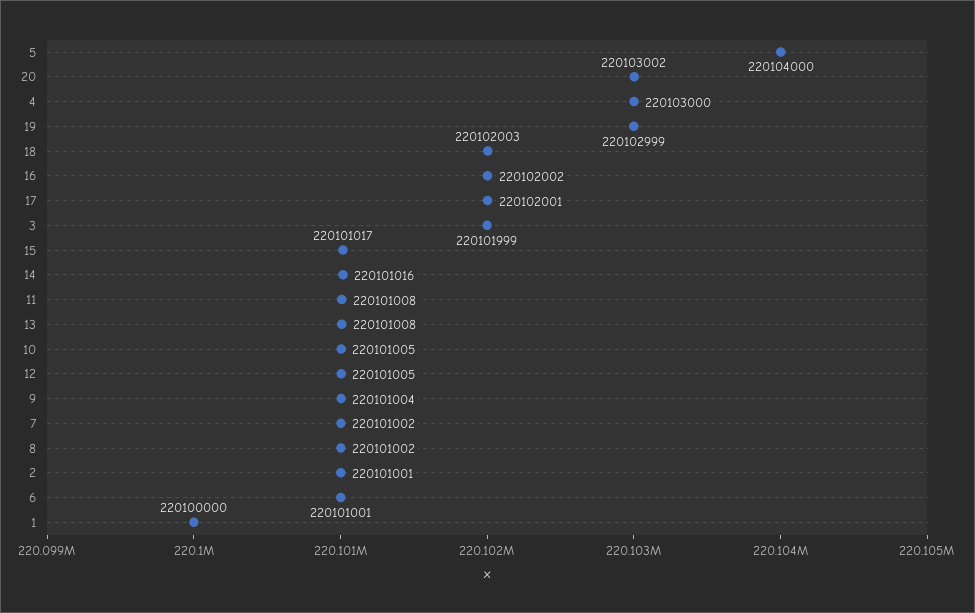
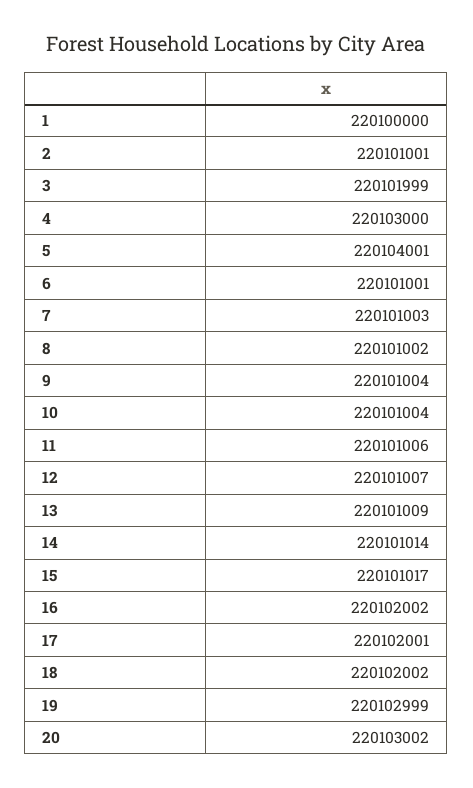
5: 220104000 -> 220104001
18: 220102003 -> 220102002
14: 220101016 -> 220101014
11: 220101008 -> 220101006
13: 220101008 -> 220101009
10: 220101005 -> 220101004
12: 220101005 -> 220101007
7: 220101002 -> 220101003

